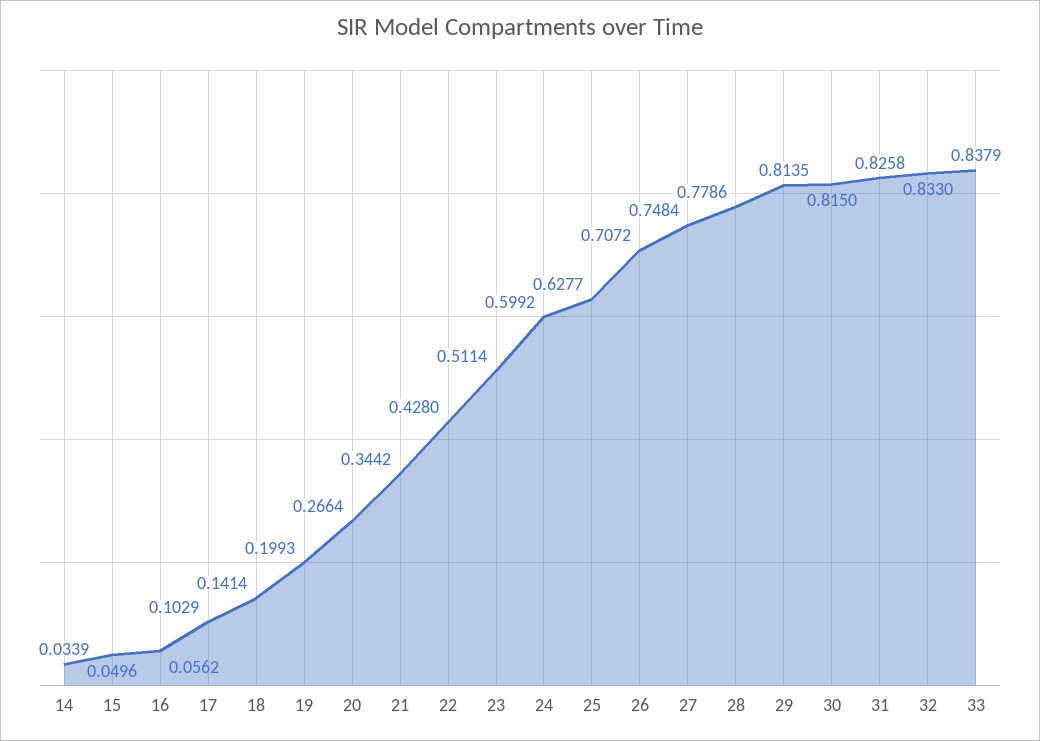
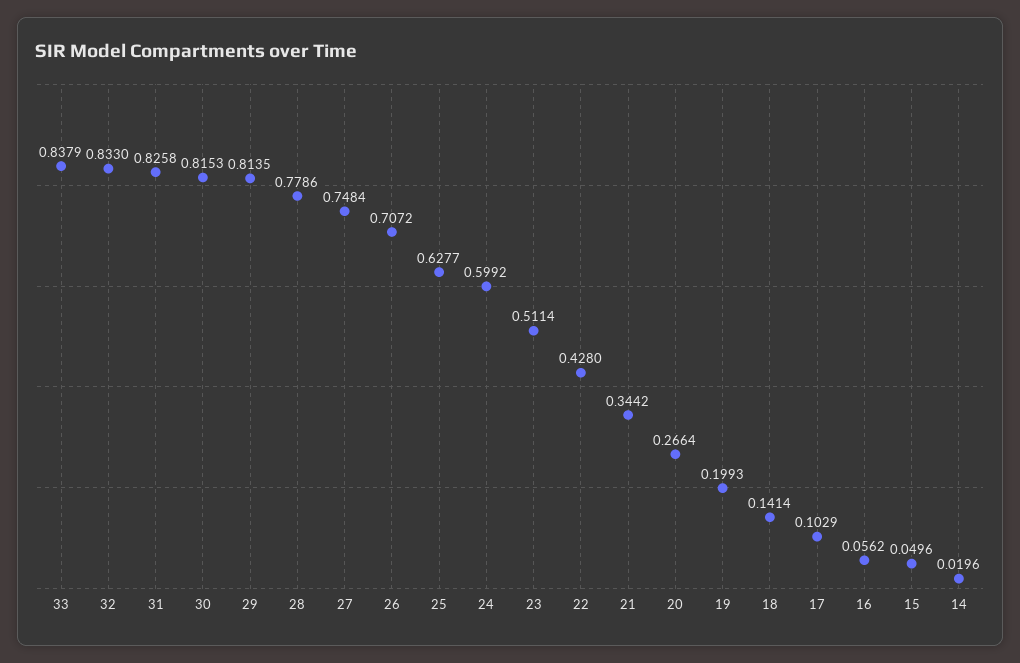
14: 0.0339 -> 0.0196
30: 0.815 -> 0.8153

